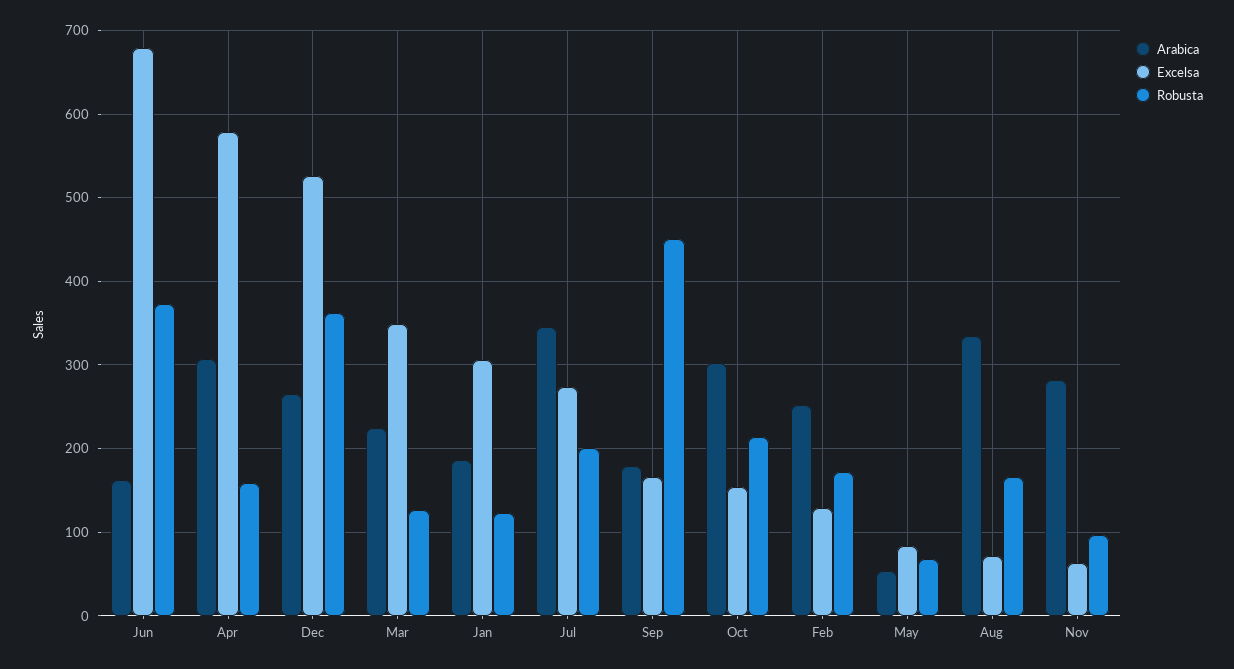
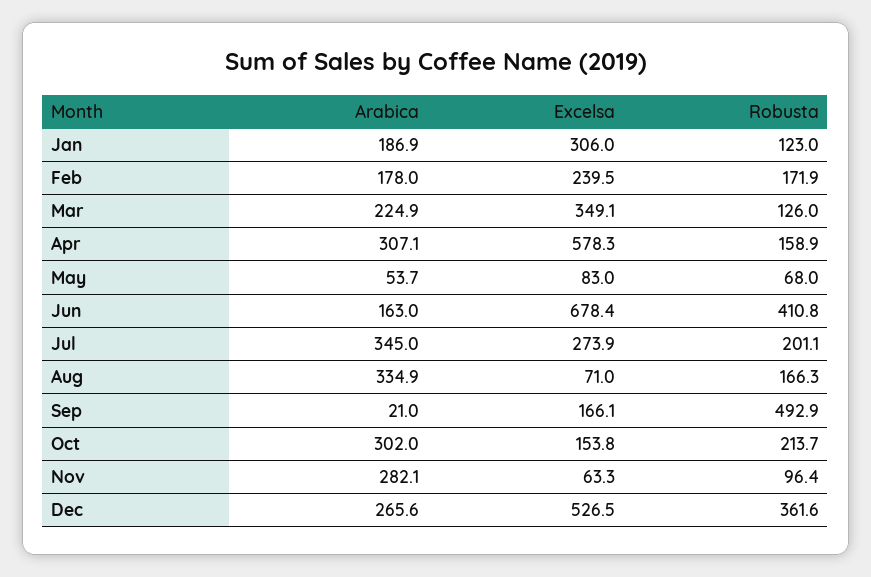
Robusta, Jun: 370 -> 410.8
Arabica, Sep: 180 -> 21
Robusta, Sep: 450 -> 492.9
Arabica, Feb: 250 -> 178
Excelsa, Feb: 130 -> 239.5

